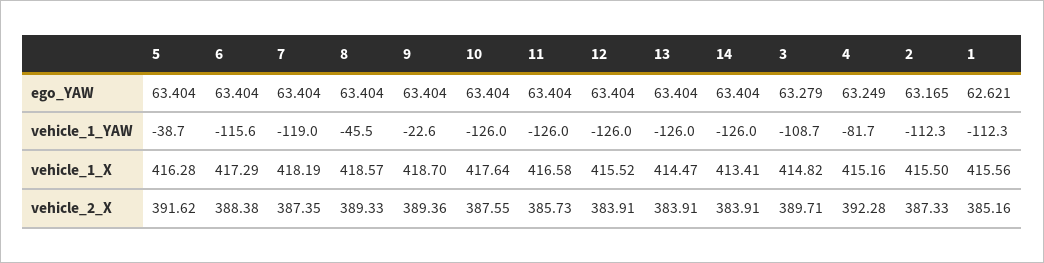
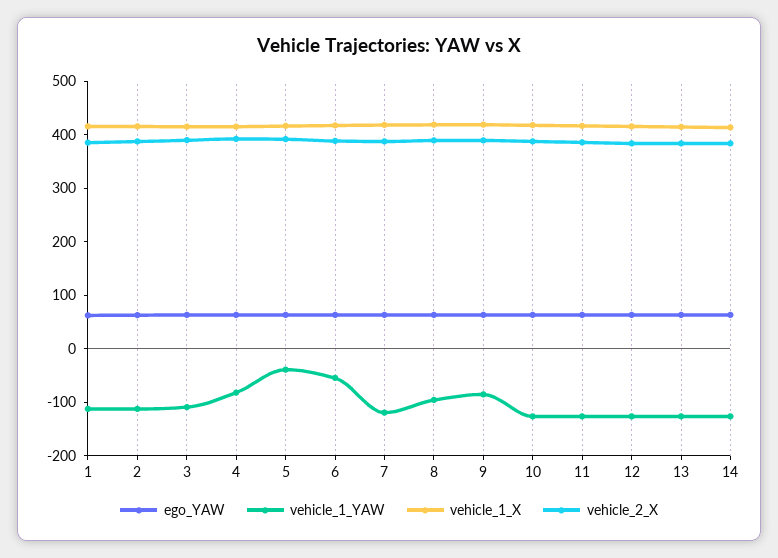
vehicle_1_YAW, 6: -115.6 -> -60
vehicle_1_YAW, 8: -45.5 -> -100
vehicle_1_YAW, 9: -22.6 -> -80

